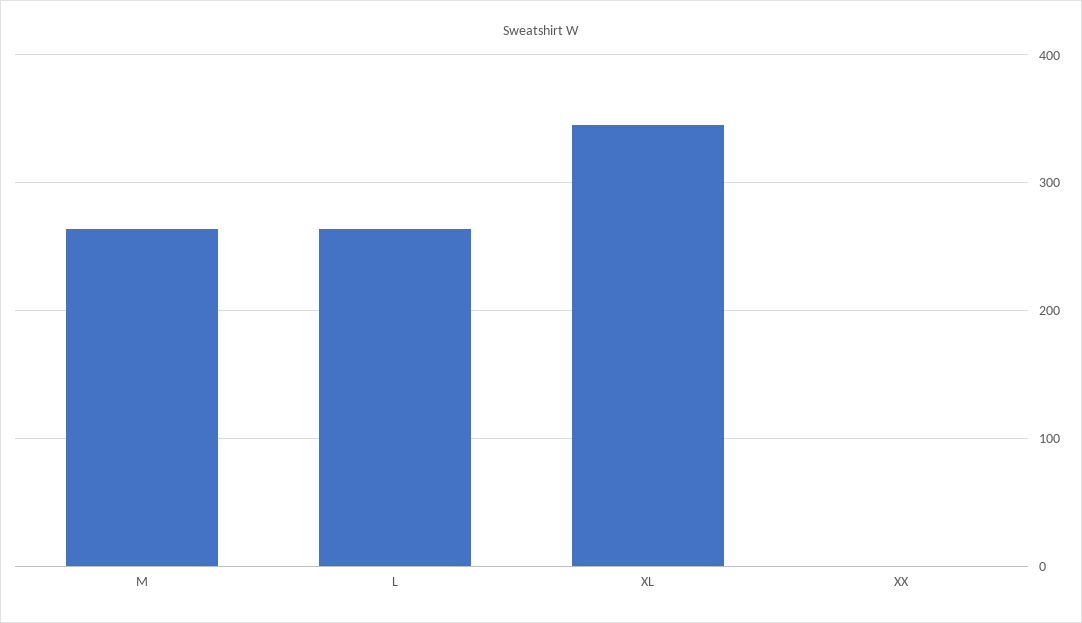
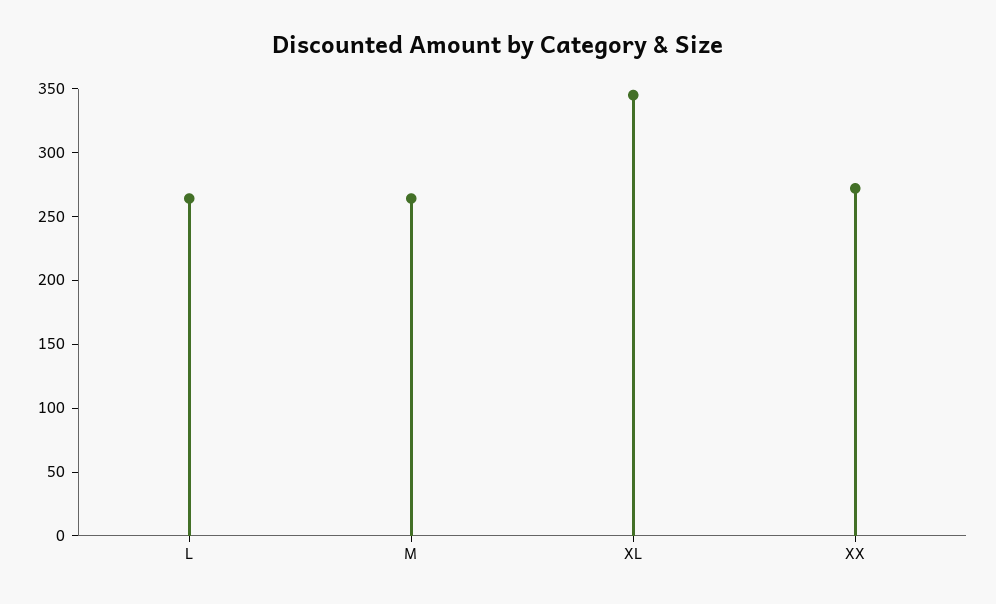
XX: 0 -> 270

